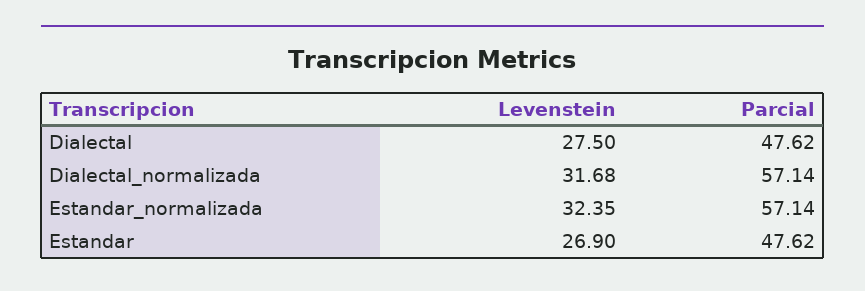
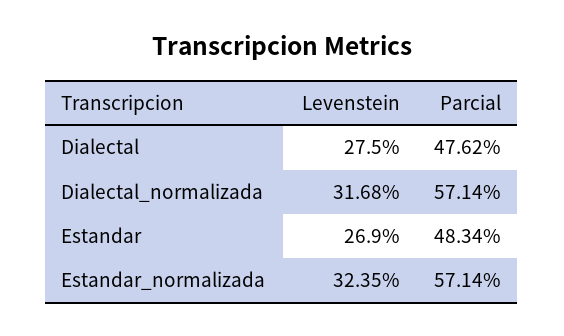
Parcial, Estandar: 47.62 -> 48.34

